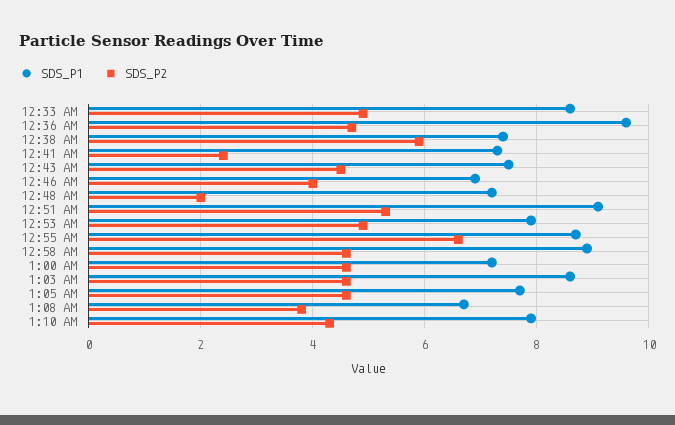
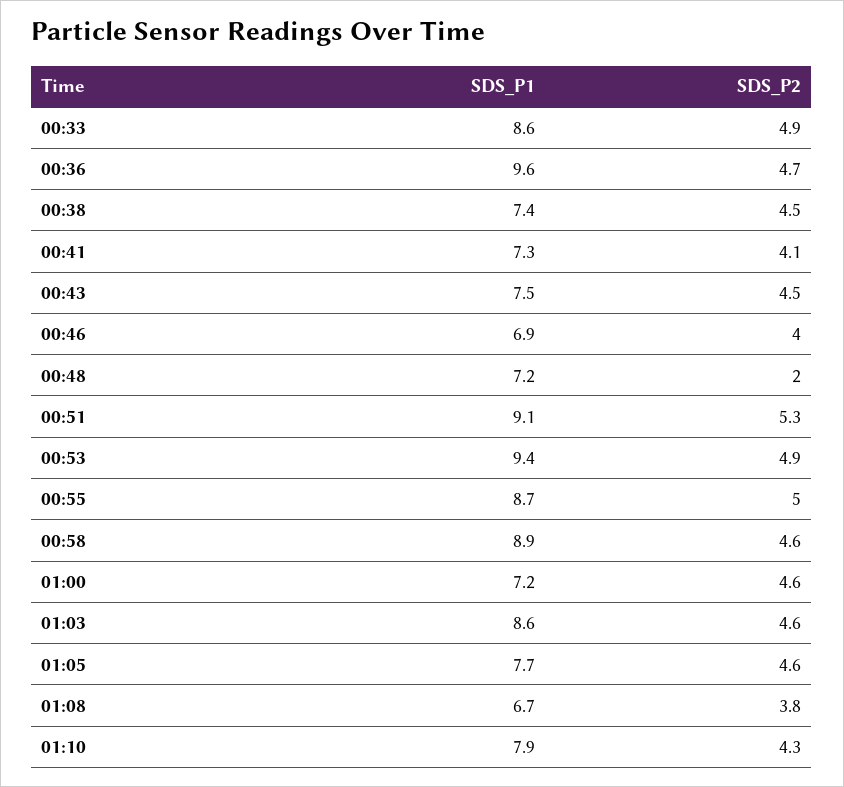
SDS_P2, 12:38 AM: 6 -> 4.5
SDS_P2, 12:41 AM: 2.5 -> 4.1
SDS_P1, 12:53 AM: 8 -> 9.4
SDS_P2, 12:55 AM: 6.5 -> 5

